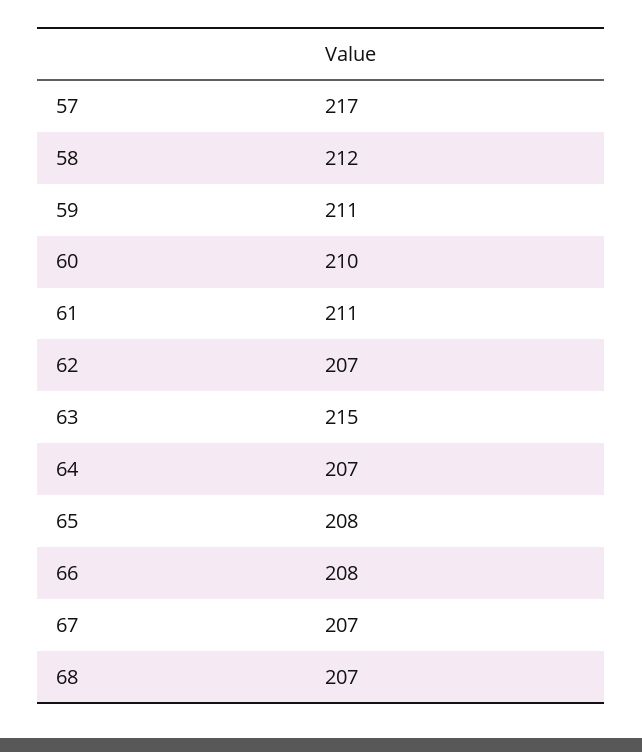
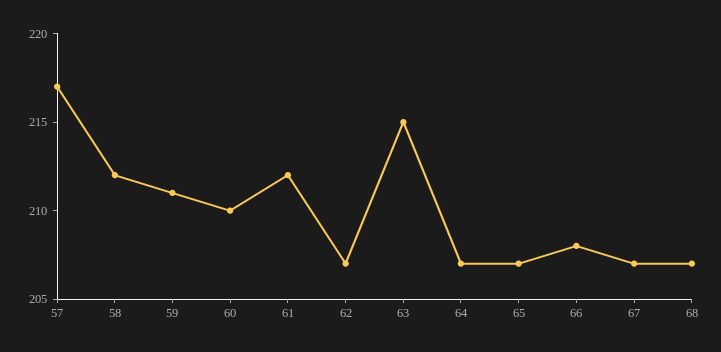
61: 211 -> 212
65: 208 -> 207

